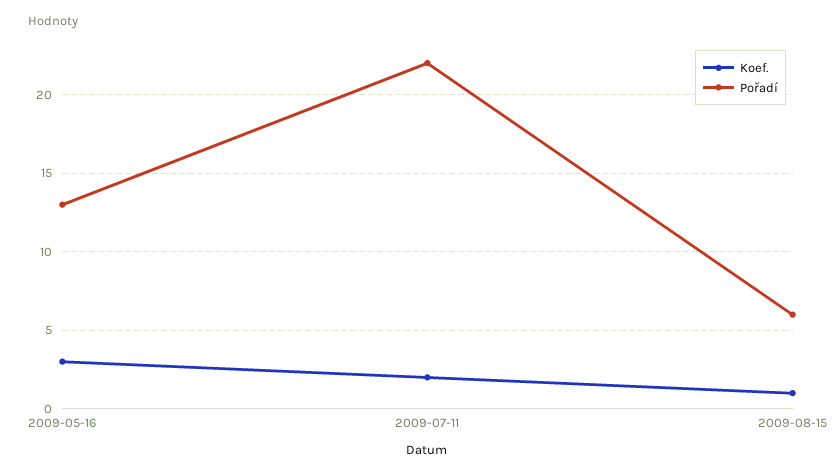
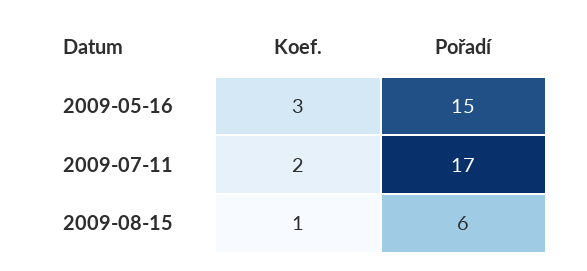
Pořadí, 2009-05-16: 13 -> 15
Pořadí, 2009-07-11: 22 -> 17

